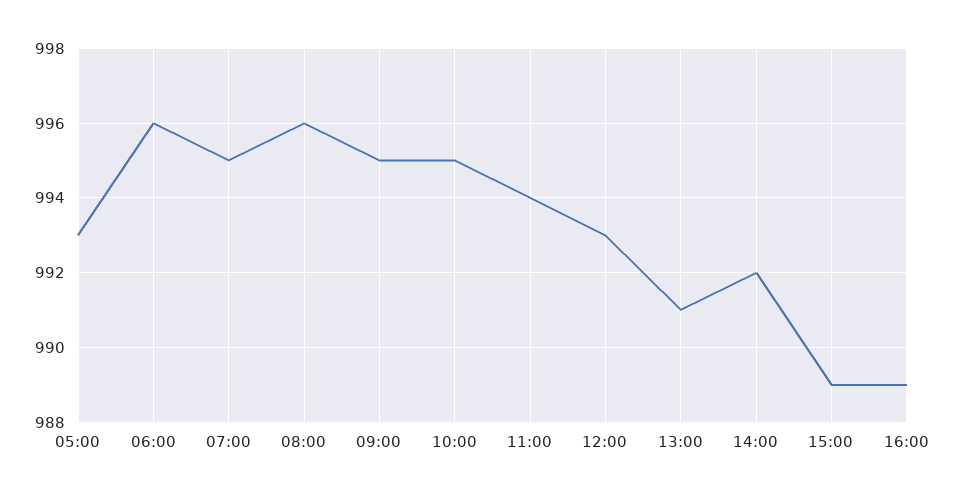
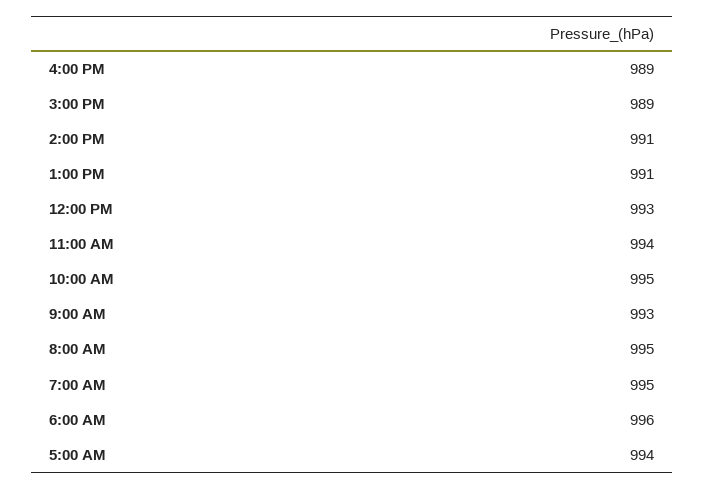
05:00: 993 -> 994
08:00: 996 -> 995
09:00: 995 -> 993
14:00: 992 -> 991

